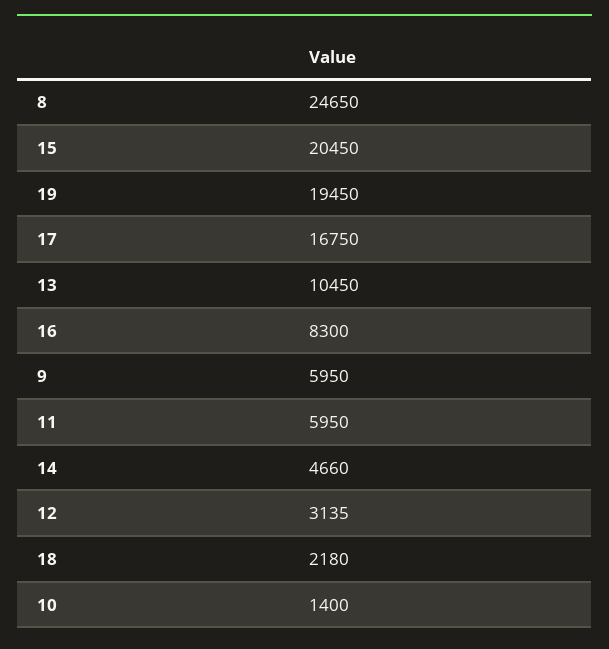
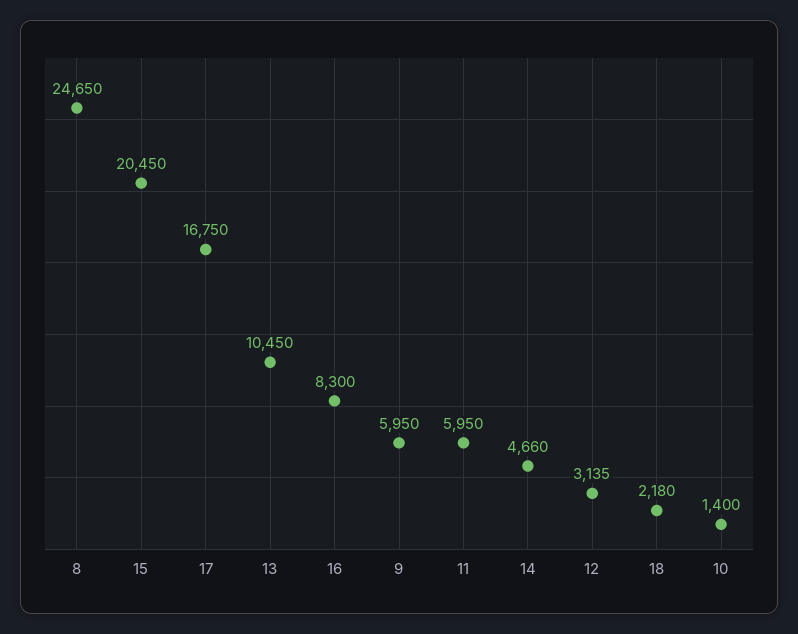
19: 19450 -> none

